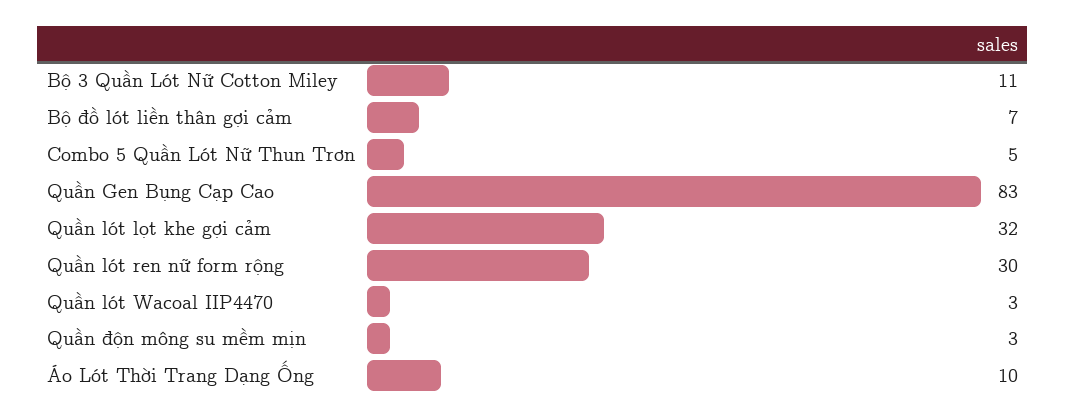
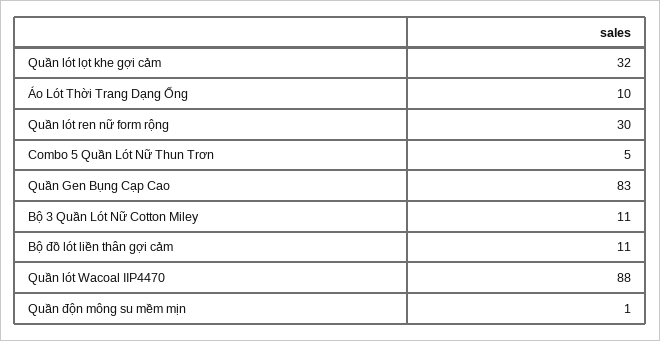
Bộ đồ lót liền thân gợi cảm: 7 -> 11
Quần lót Wacoal IIP4470: 3 -> 88
Quần độn mông su mềm mịn: 3 -> 1

